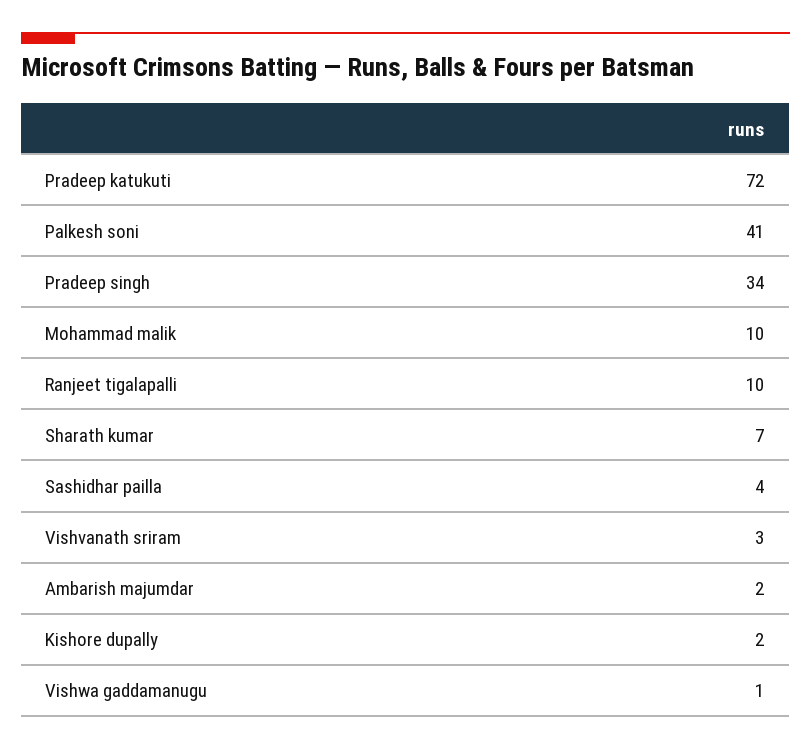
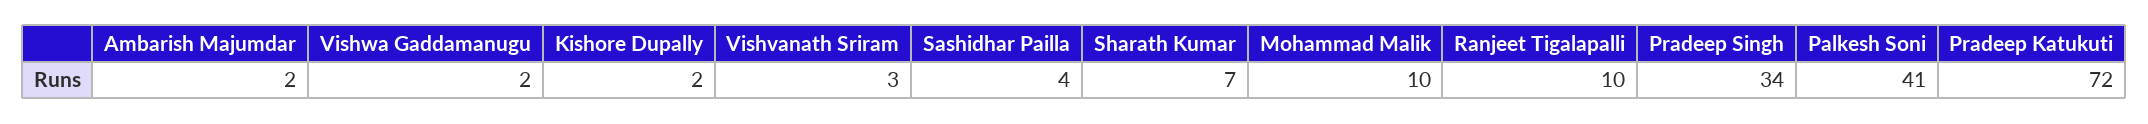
Vishwa gaddamanugu: 1 -> 2

